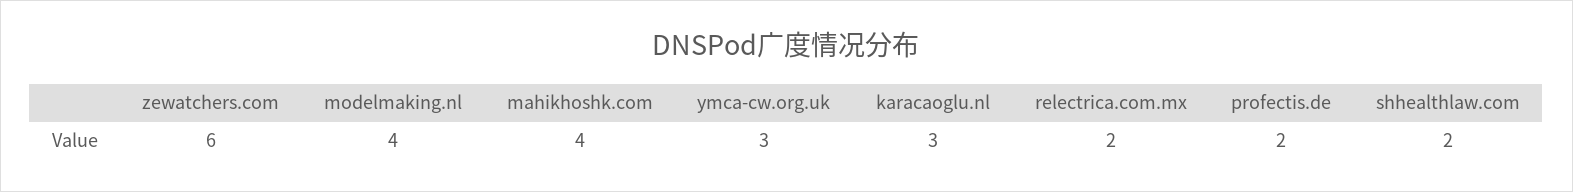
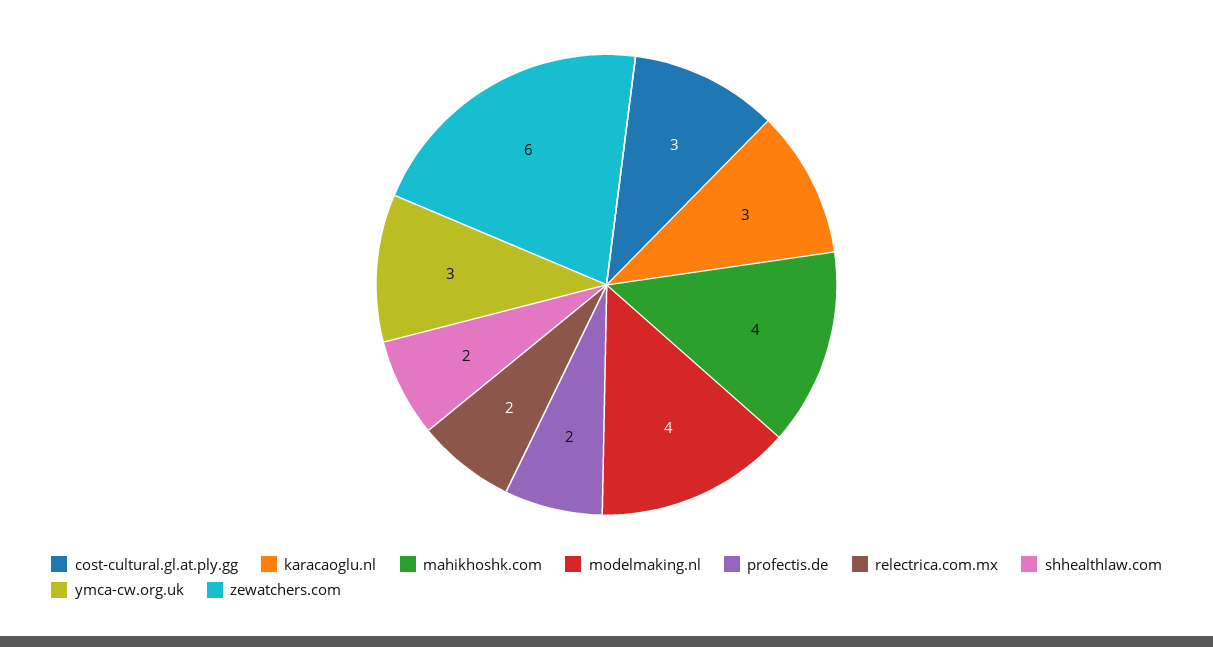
cost-cultural.gl.at.ply.gg: none -> 3

